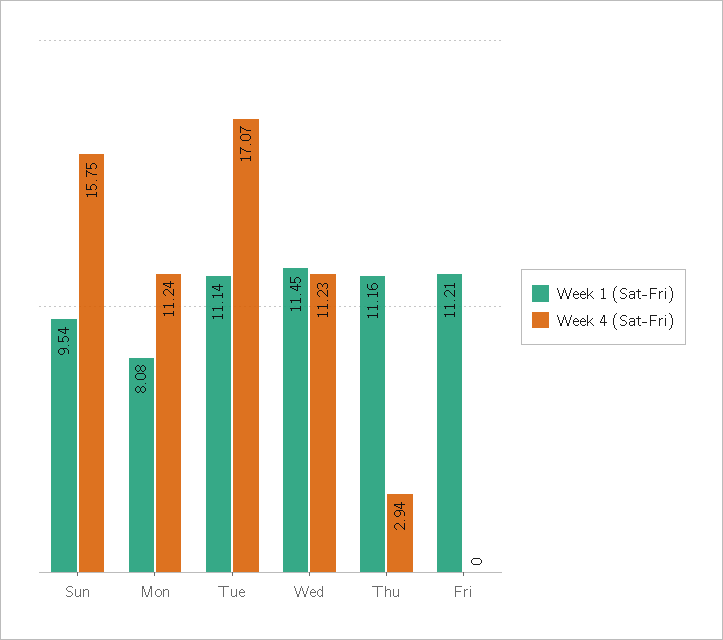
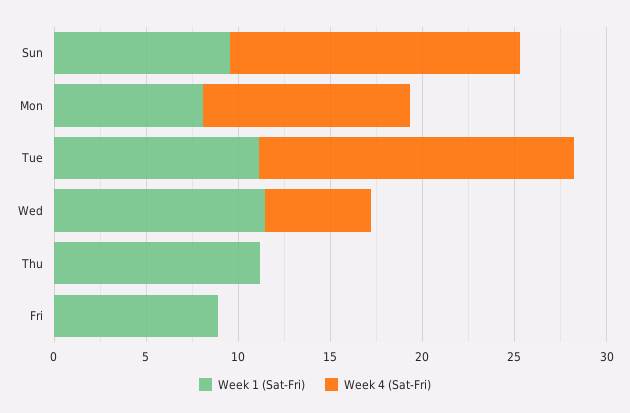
Week 4 (Sat-Fri), Wed: 11.23 -> 6
Week 4 (Sat-Fri), Thu: 2.94 -> 0
Week 1 (Sat-Fri), Fri: 11.21 -> 9

